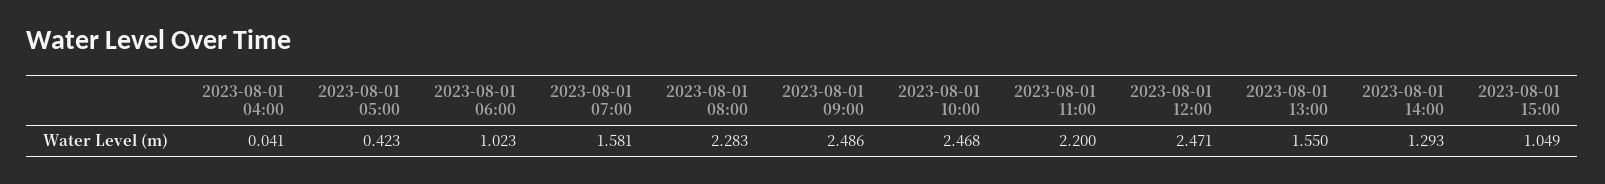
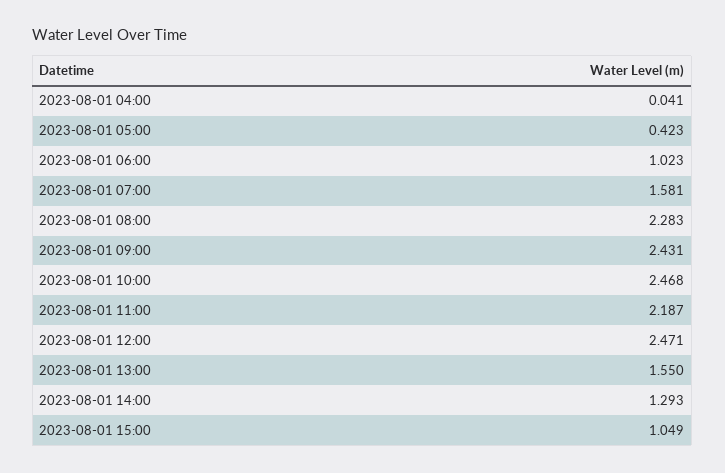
2023-08-01 09:00: 2.486 -> 2.431
2023-08-01 11:00: 2.2 -> 2.187

